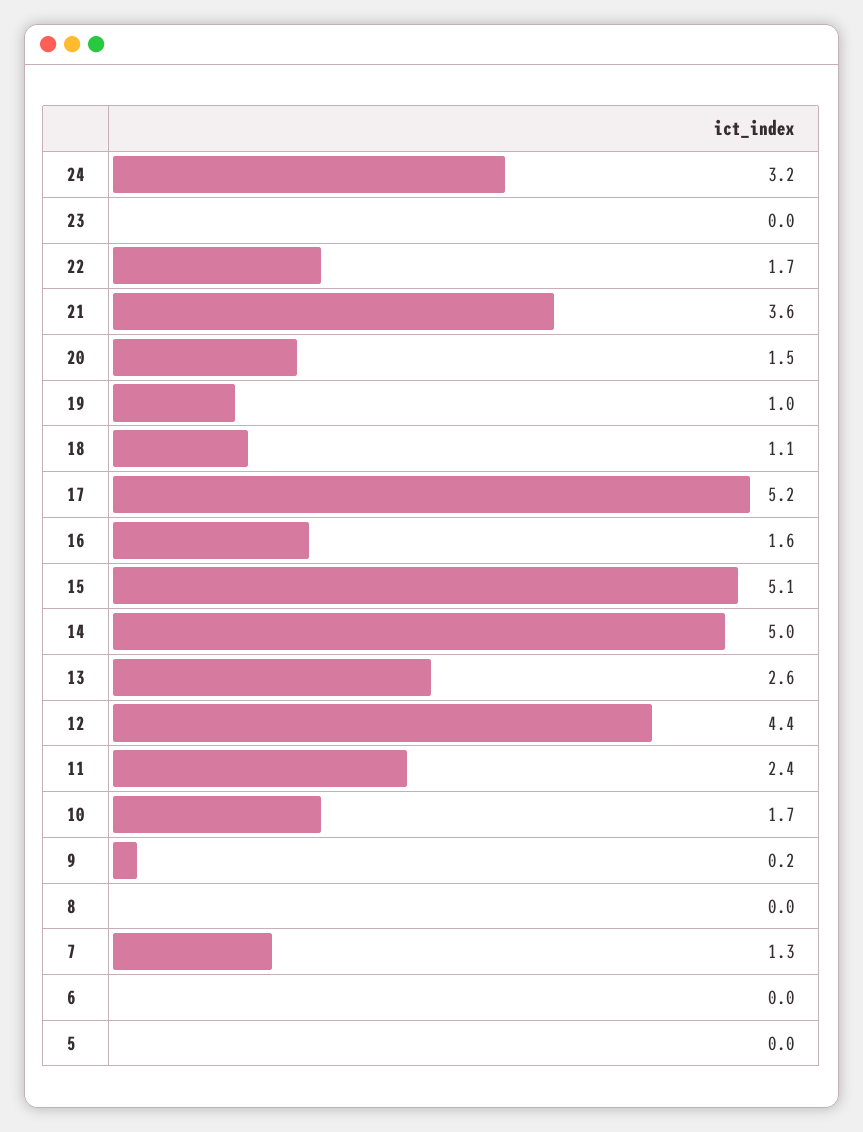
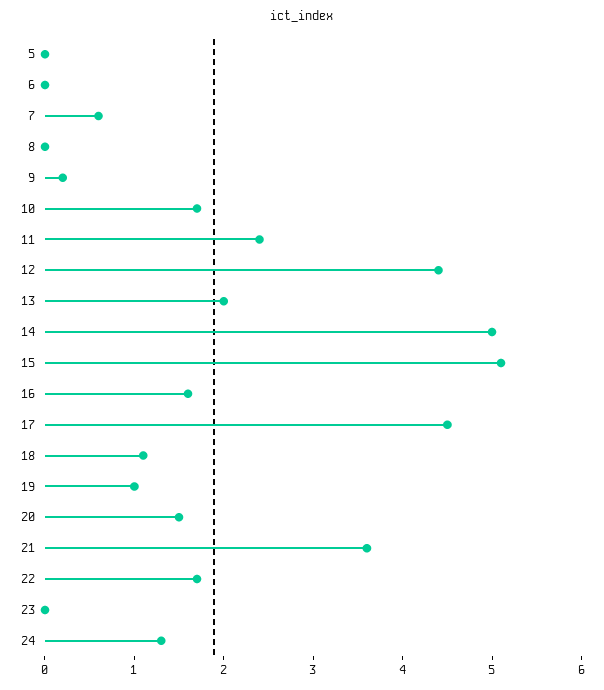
24: 3.2 -> 1.3
17: 5.2 -> 4.5
13: 2.6 -> 2
7: 1.3 -> 0.6

